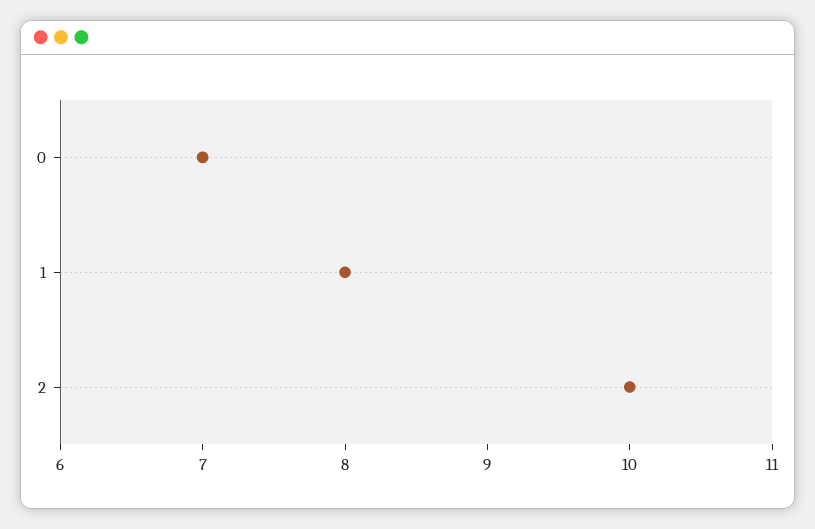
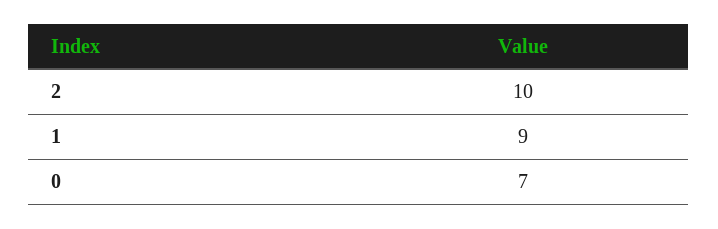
1: 8 -> 9

